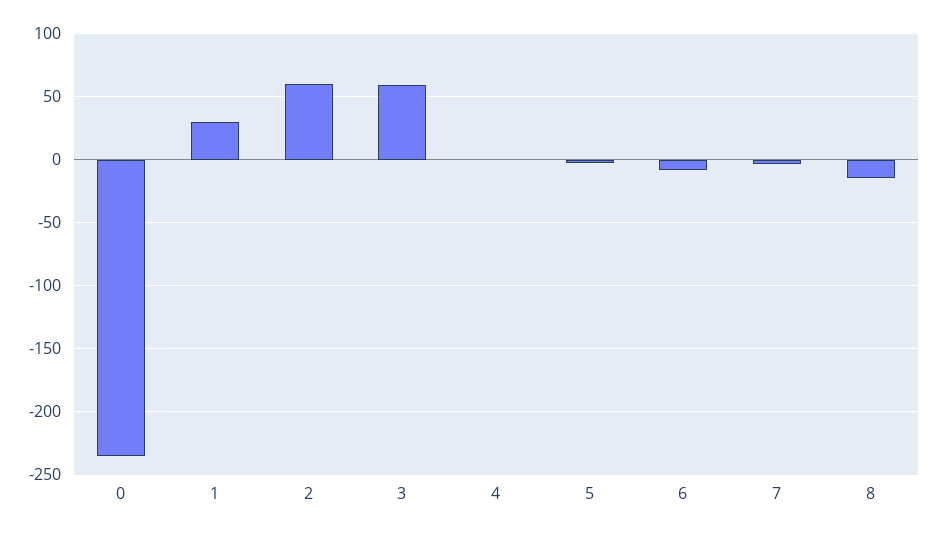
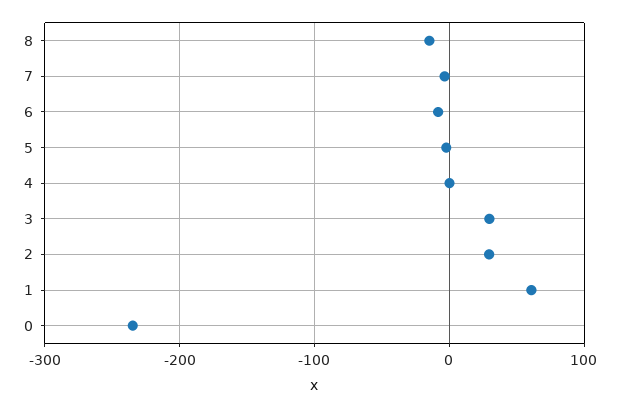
1: 30 -> 60
2: 60 -> 30
3: 60 -> 30

